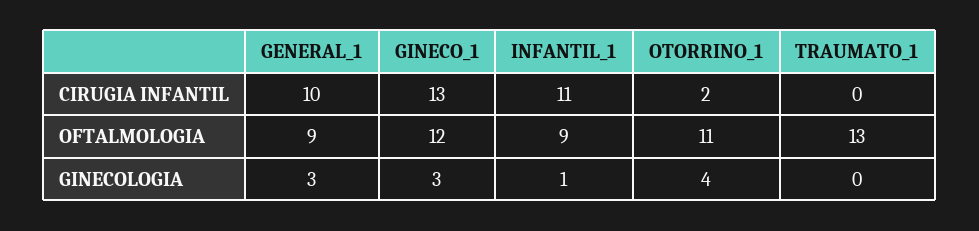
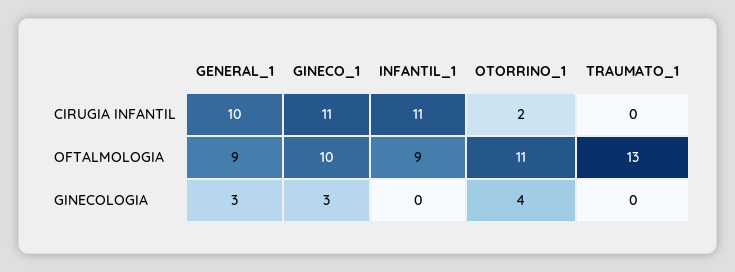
GINECO_1, CIRUGIA INFANTIL: 13 -> 11
GINECO_1, OFTALMOLOGIA: 12 -> 10
INFANTIL_1, GINECOLOGIA: 1 -> 0

